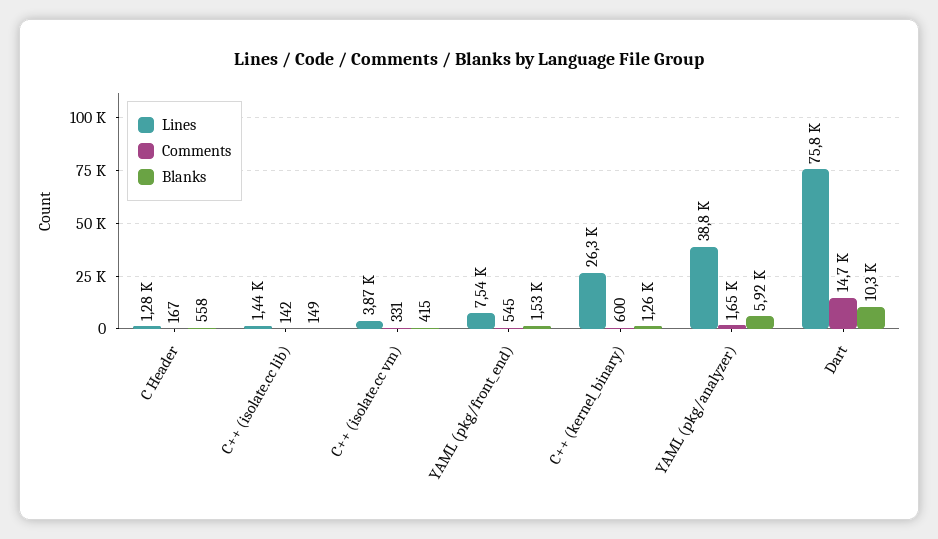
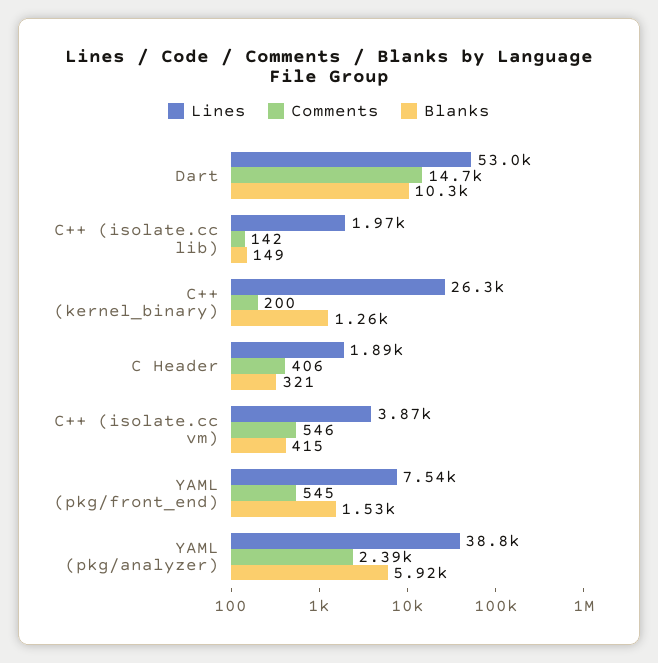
Lines, C Header: 1280 -> 1890
Comments, C Header: 167 -> 406
Blanks, C Header: 558 -> 321
Lines, C++ (isolate.cc lib): 1440 -> 1970
Comments, C++ (isolate.cc vm): 331 -> 546
Comments, C++ (kernel_binary): 600 -> 200
Comments, YAML (pkg/analyzer): 1650 -> 2390
Lines, Dart: 75800 -> 53000

